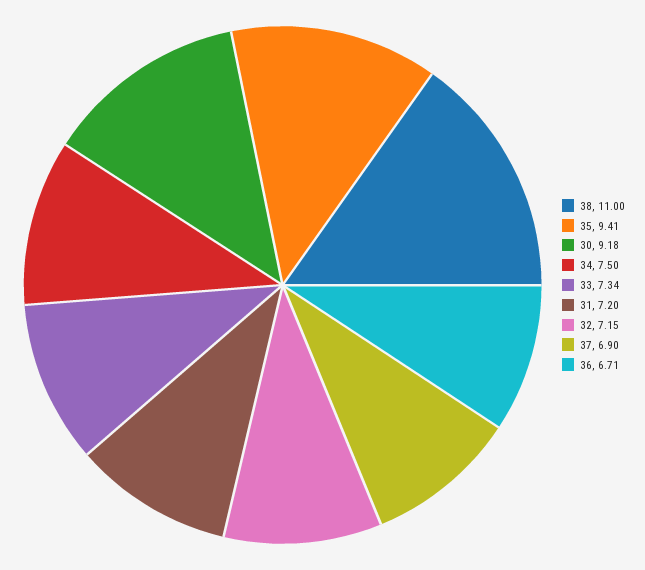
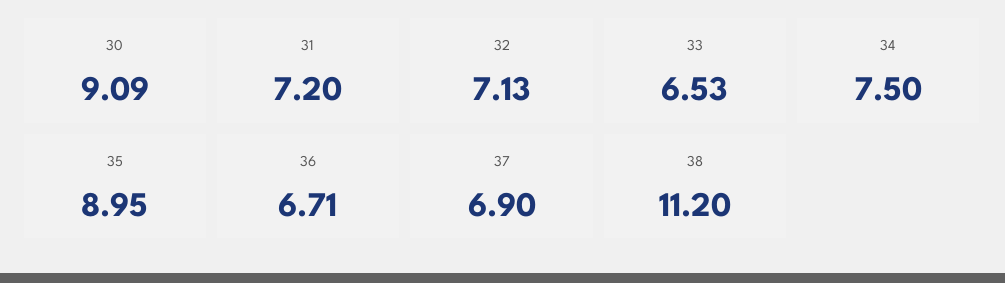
38: 11 -> 11.2
35: 9.41 -> 8.95
30: 9.18 -> 9.09
33: 7.34 -> 6.53
32: 7.15 -> 7.13

